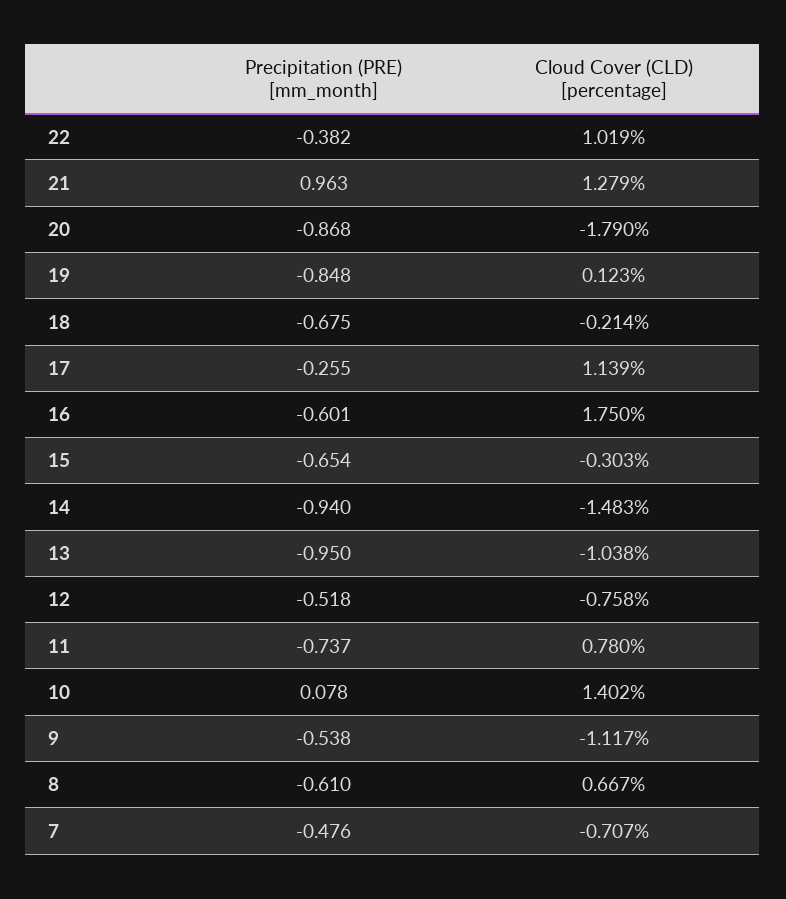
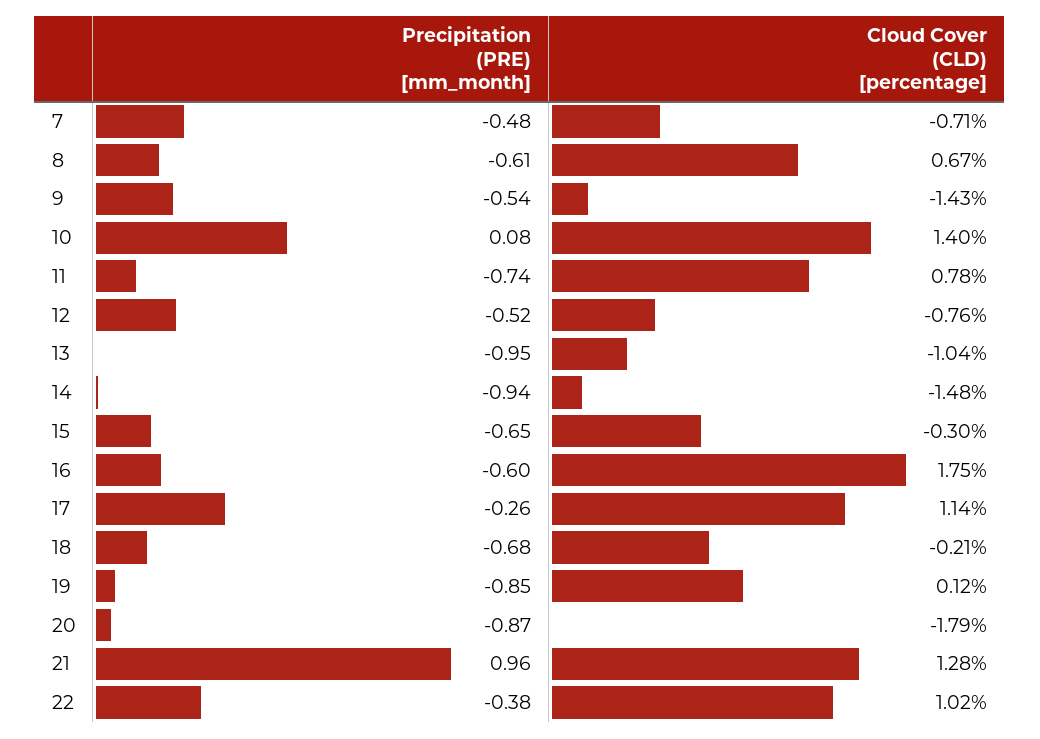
Cloud Cover (CLD) [percentage], 9: -1.117 -> -1.43

